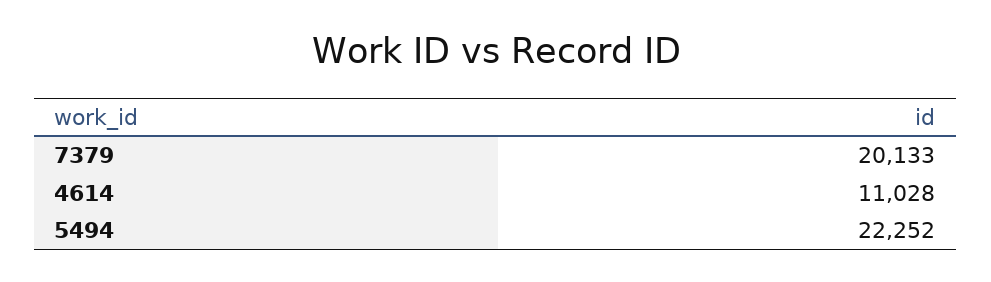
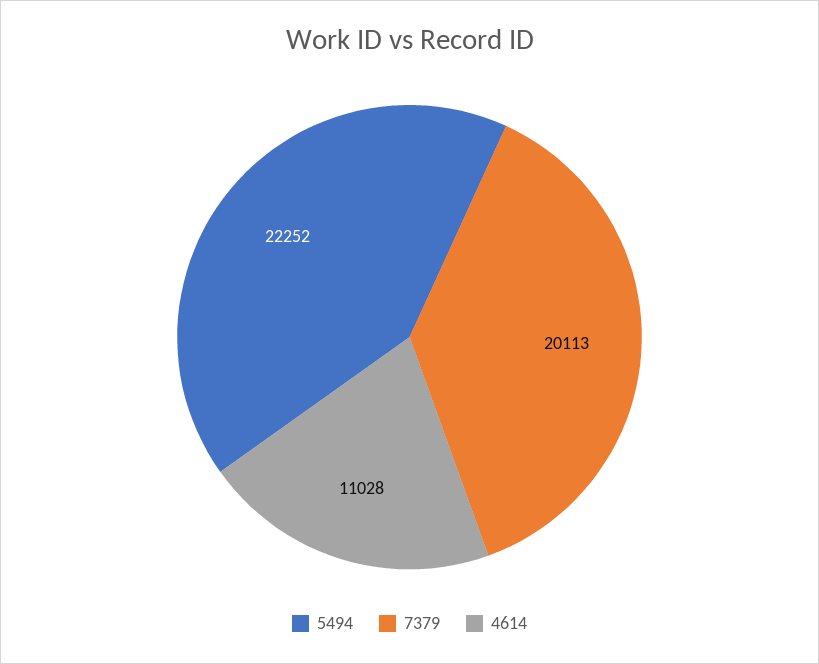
7379: 20133 -> 20113

